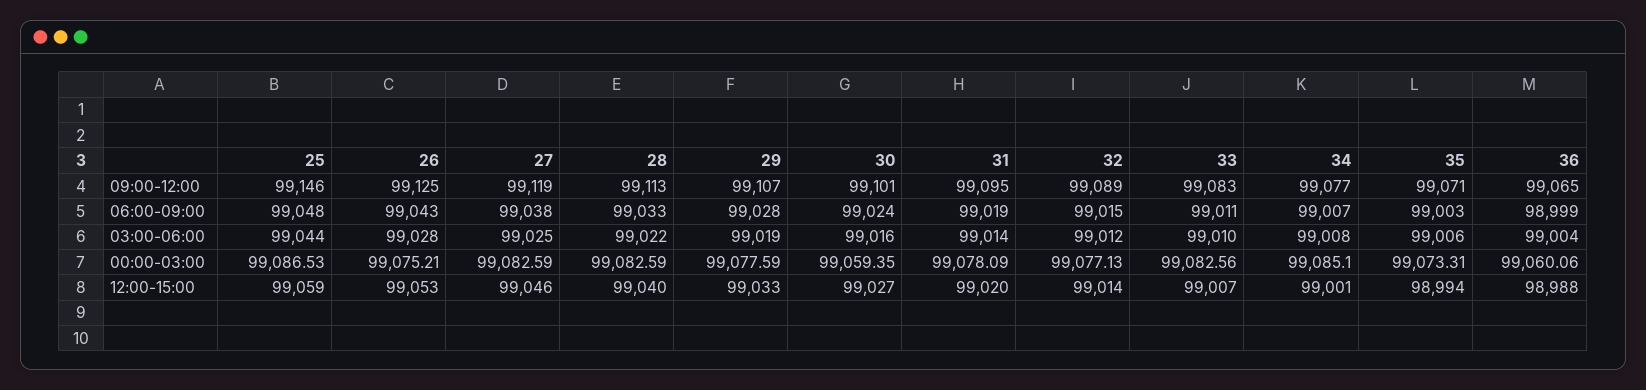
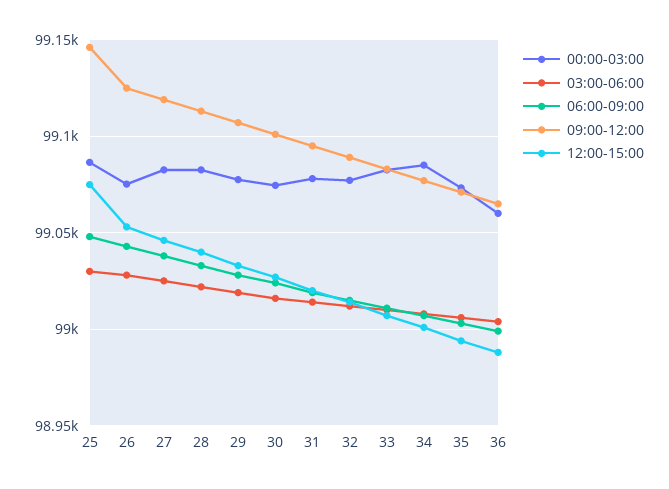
03:00-06:00, 25: 99044 -> 99030
00:00-03:00, 30: 99059.35 -> 99075
12:00-15:00, 25: 99059 -> 99075

